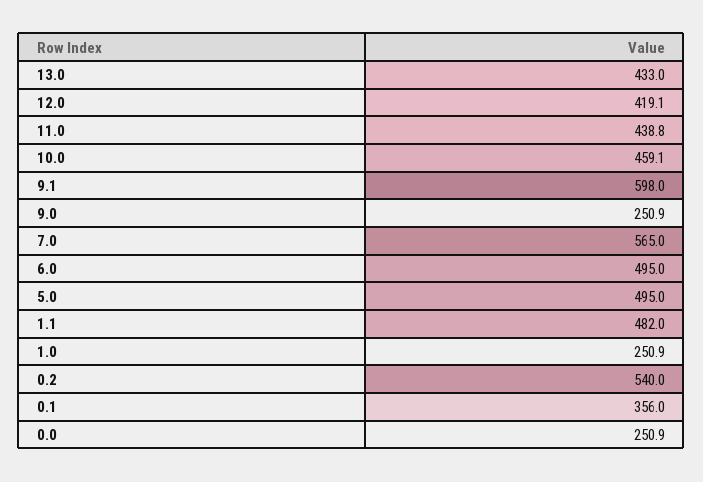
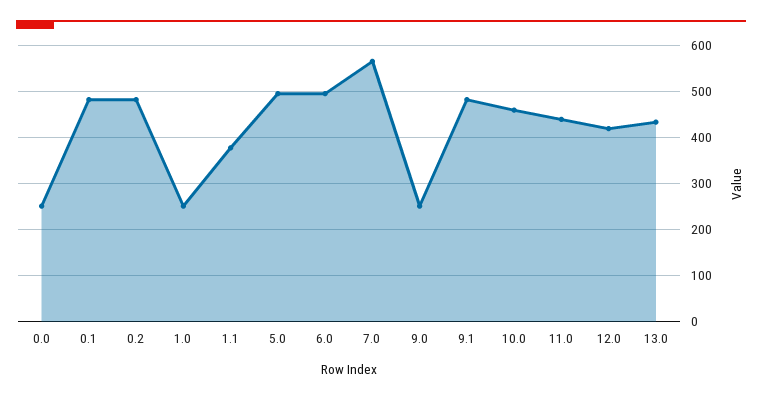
9.1: 598 -> 480
1.1: 482 -> 380
0.2: 540 -> 480
0.1: 356 -> 480

